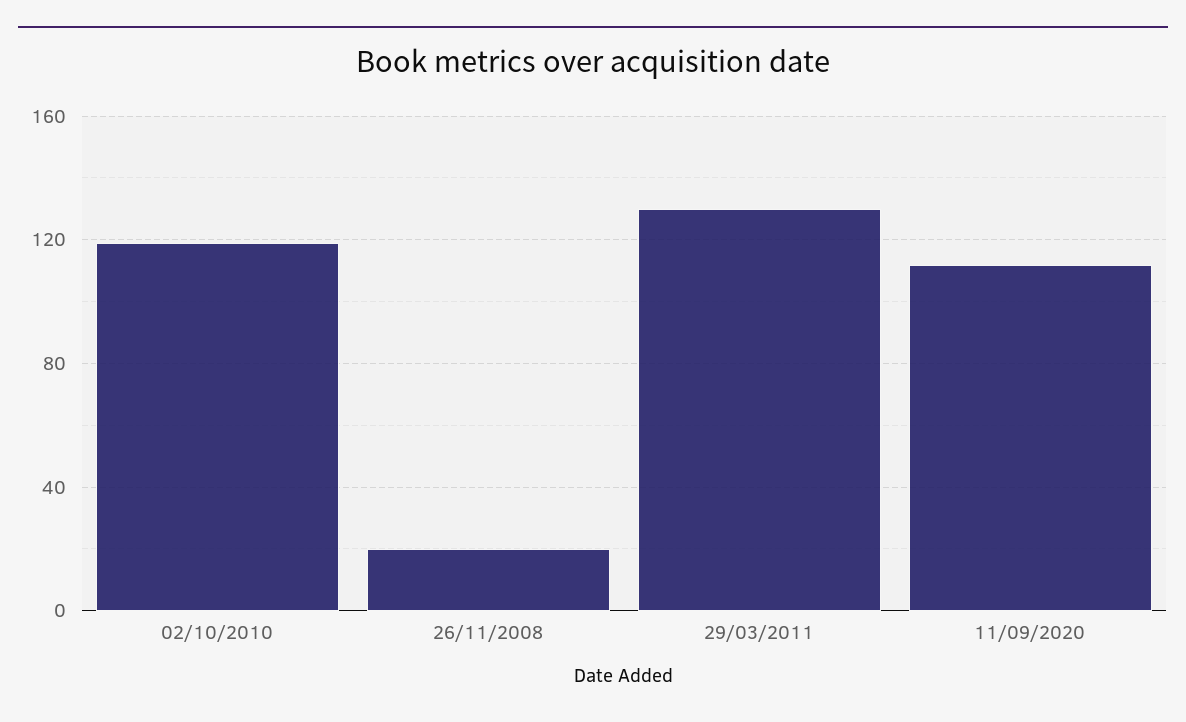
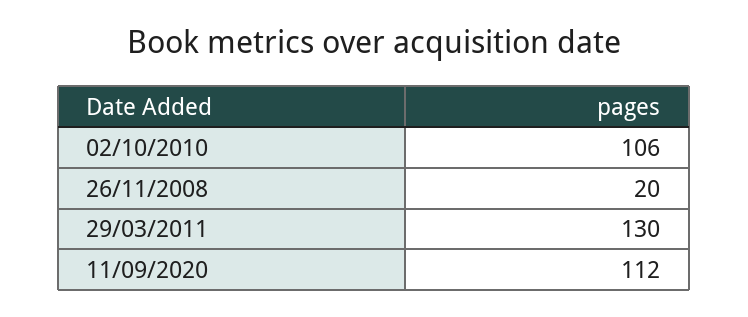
02/10/2010: 120 -> 106

